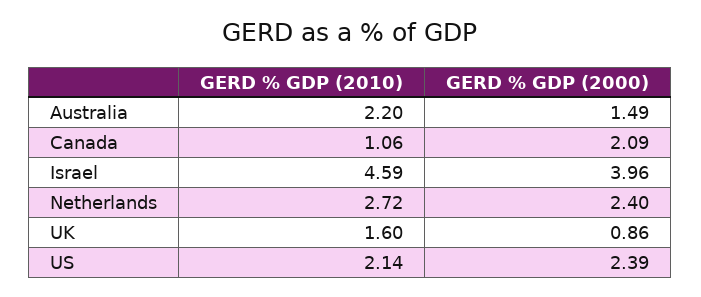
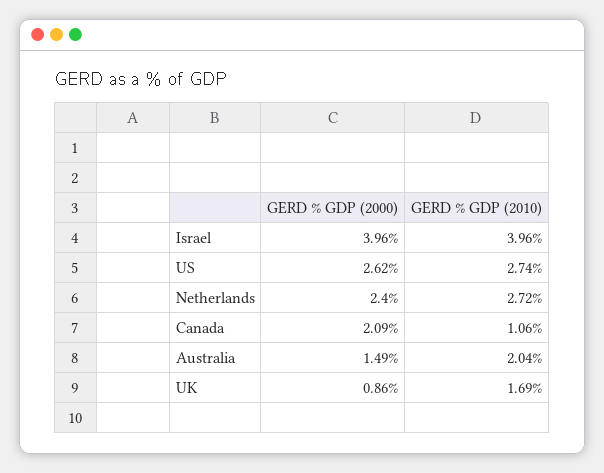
GERD % GDP (2010), Australia: 2.2 -> 2.04
GERD % GDP (2010), Israel: 4.59 -> 3.96
GERD % GDP (2010), UK: 1.6 -> 1.69
GERD % GDP (2010), US: 2.14 -> 2.74
GERD % GDP (2000), US: 2.39 -> 2.62

